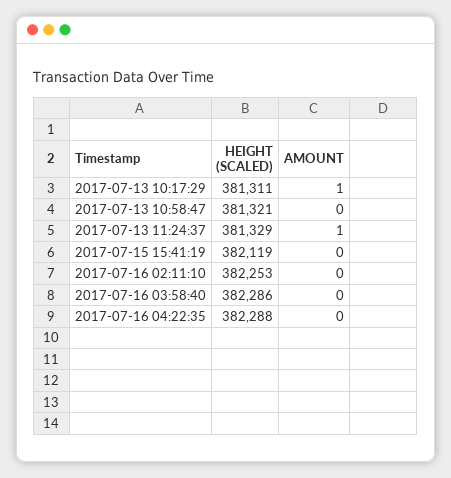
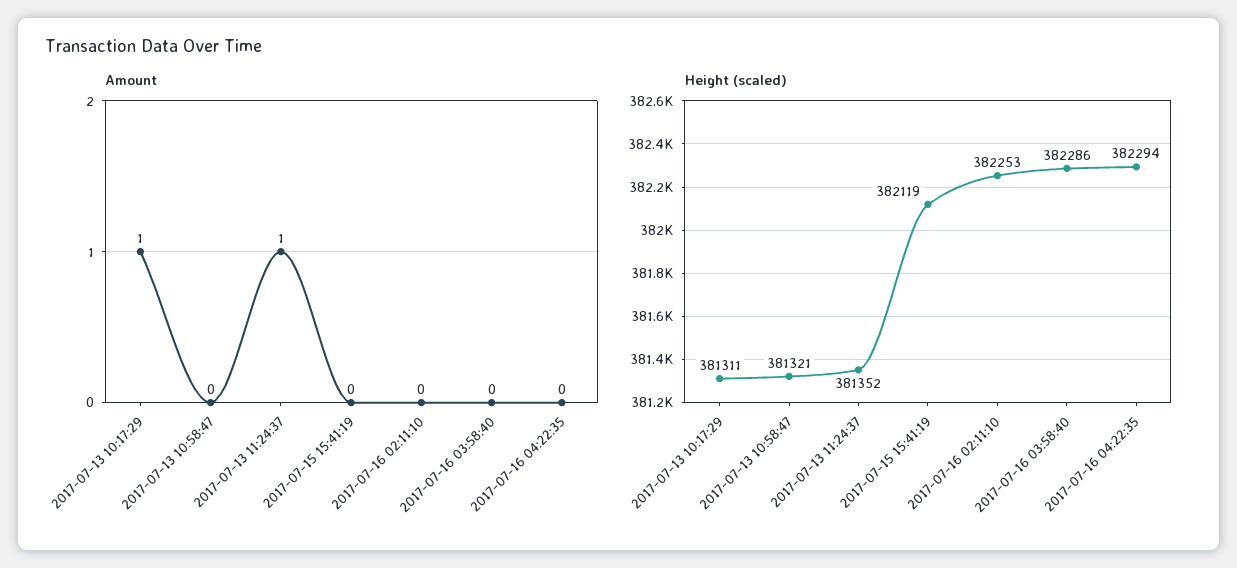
HEIGHT (SCALED), 2017-07-13 11:24:37: 381329 -> 381352
HEIGHT (SCALED), 2017-07-16 04:22:35: 382288 -> 382294

